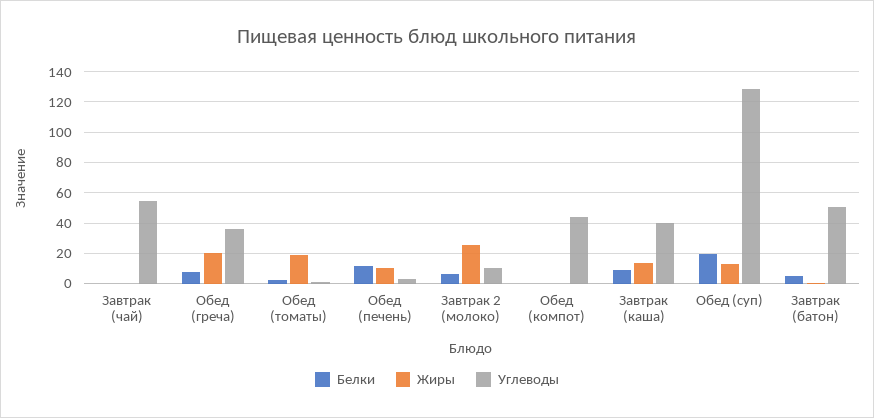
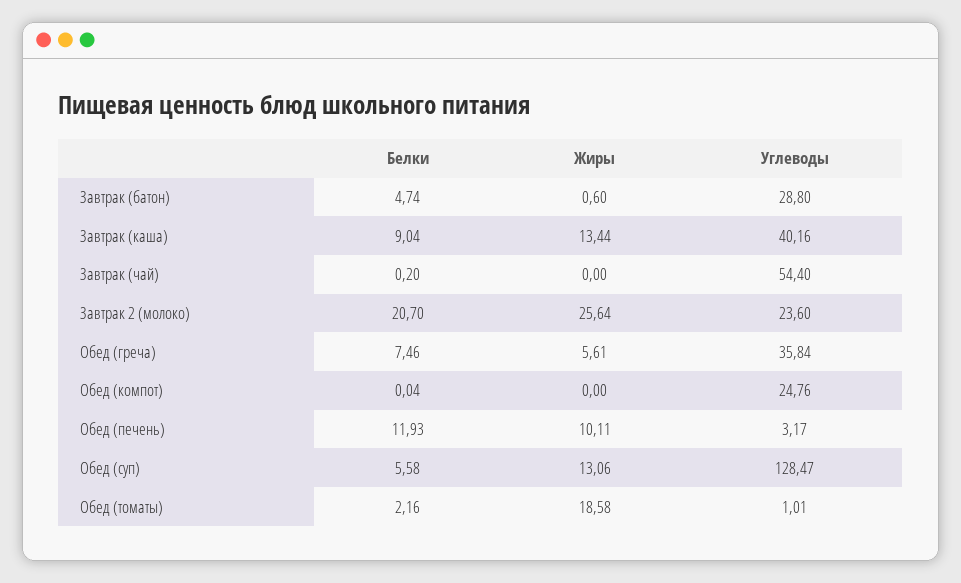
Жиры, Обед (греча): 20 -> 5.61
Белки, Завтрак 2 (молоко): 5 -> 20.7
Углеводы, Завтрак 2 (молоко): 10 -> 23.6
Углеводы, Обед (компот): 45 -> 24.76
Белки, Обед (суп): 20 -> 5.58
Углеводы, Завтрак (батон): 50 -> 28.8

